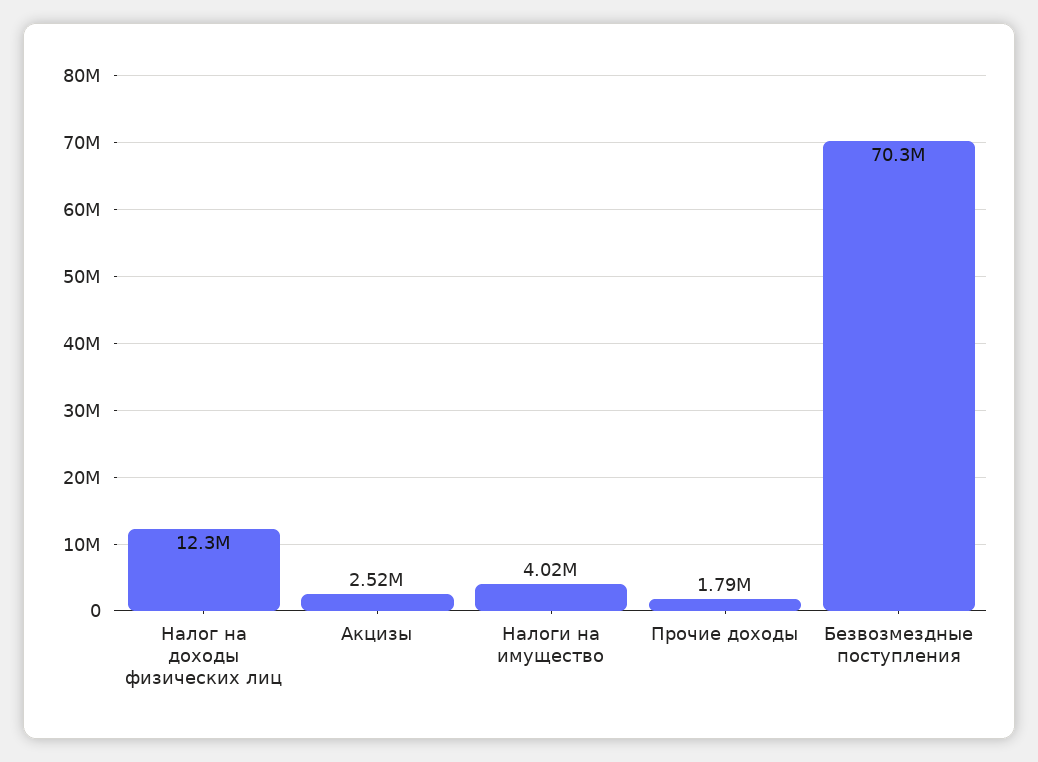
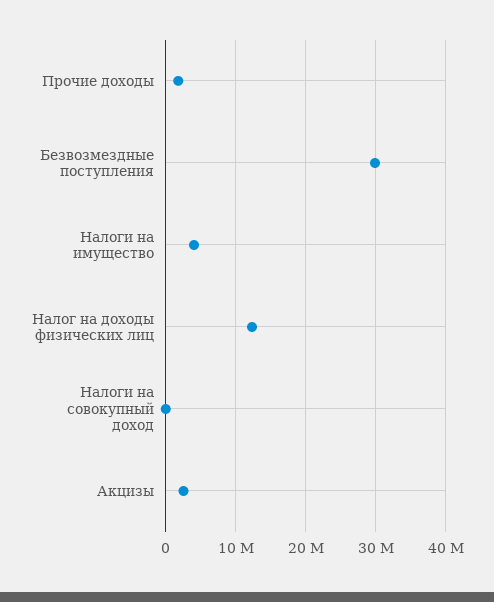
Безвозмездные поступления: 70300000 -> 30000000
Налоги на совокупный доход: none -> 0

